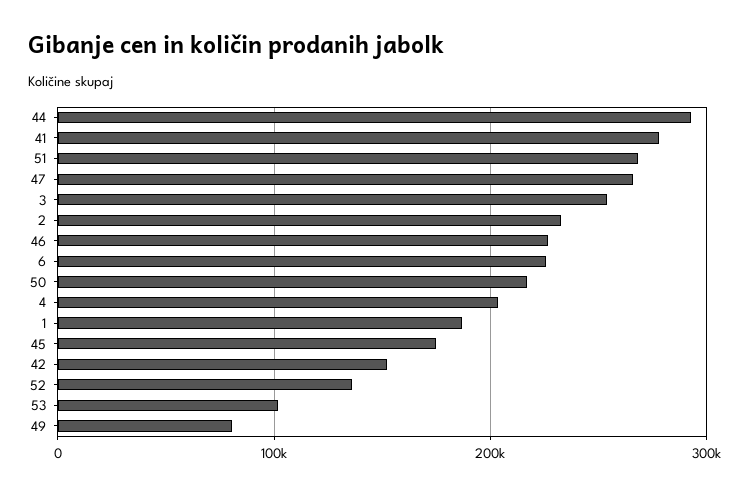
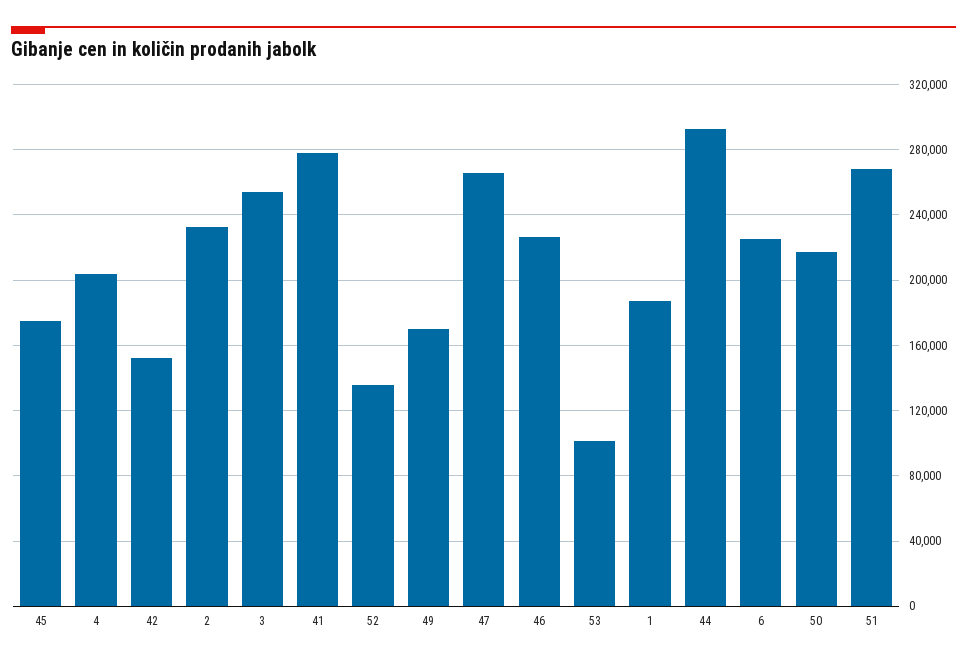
49: 80000 -> 170000

